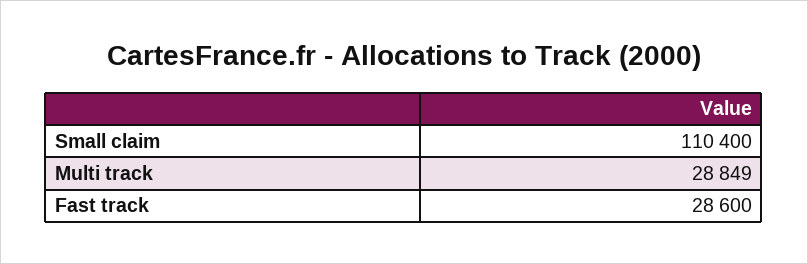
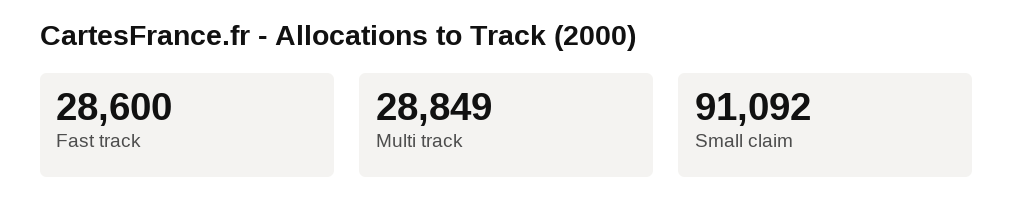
Small claim: 110400 -> 91092

